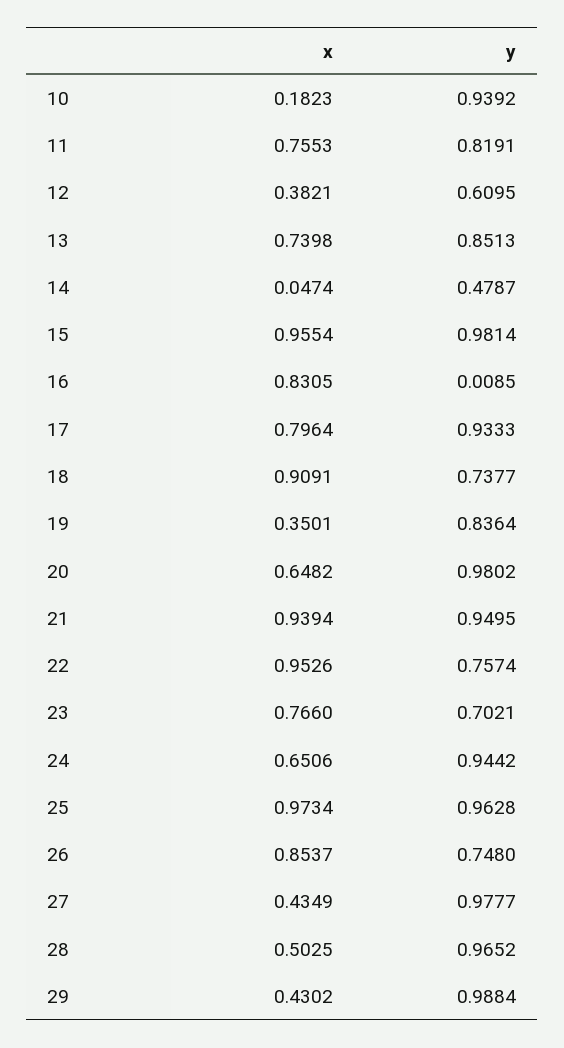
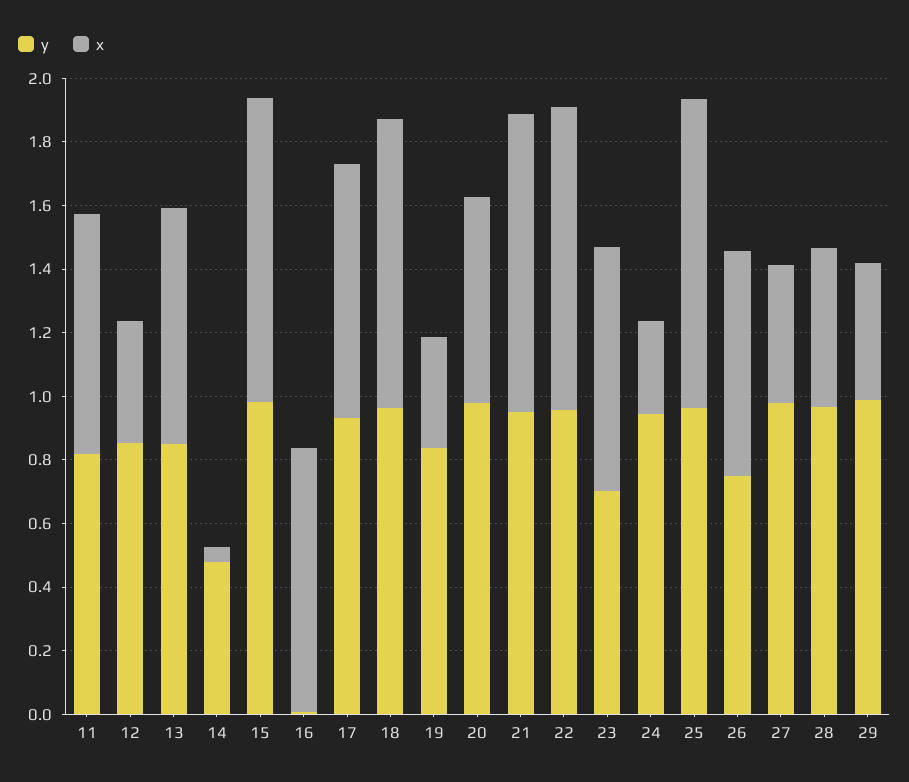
x, 10: 0.1823 -> none
y, 10: 0.9392 -> none
y, 12: 0.6095 -> 0.85
y, 18: 0.7377 -> 0.95
y, 22: 0.7574 -> 0.95
x, 24: 0.6506 -> 0.3
x, 26: 0.8537 -> 0.7

